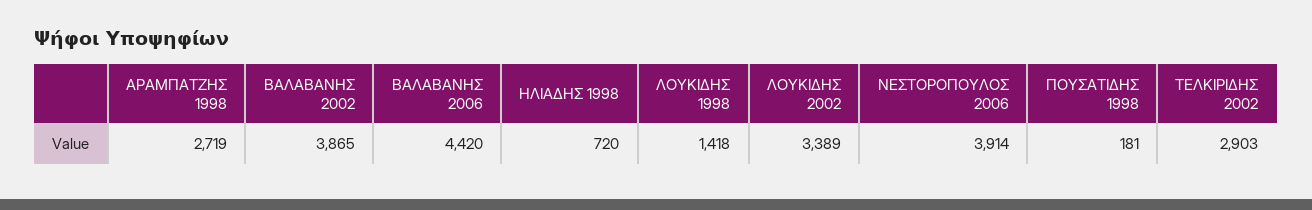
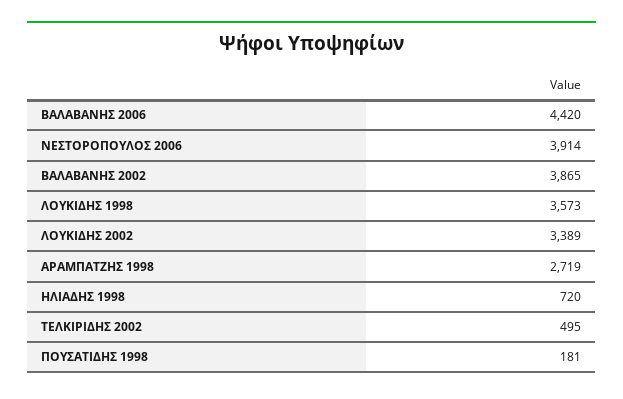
ΛΟΥΚΙΔΗΣ 1998: 1418 -> 3573
ΤΕΛΚΙΡΙΔΗΣ 2002: 2903 -> 495

